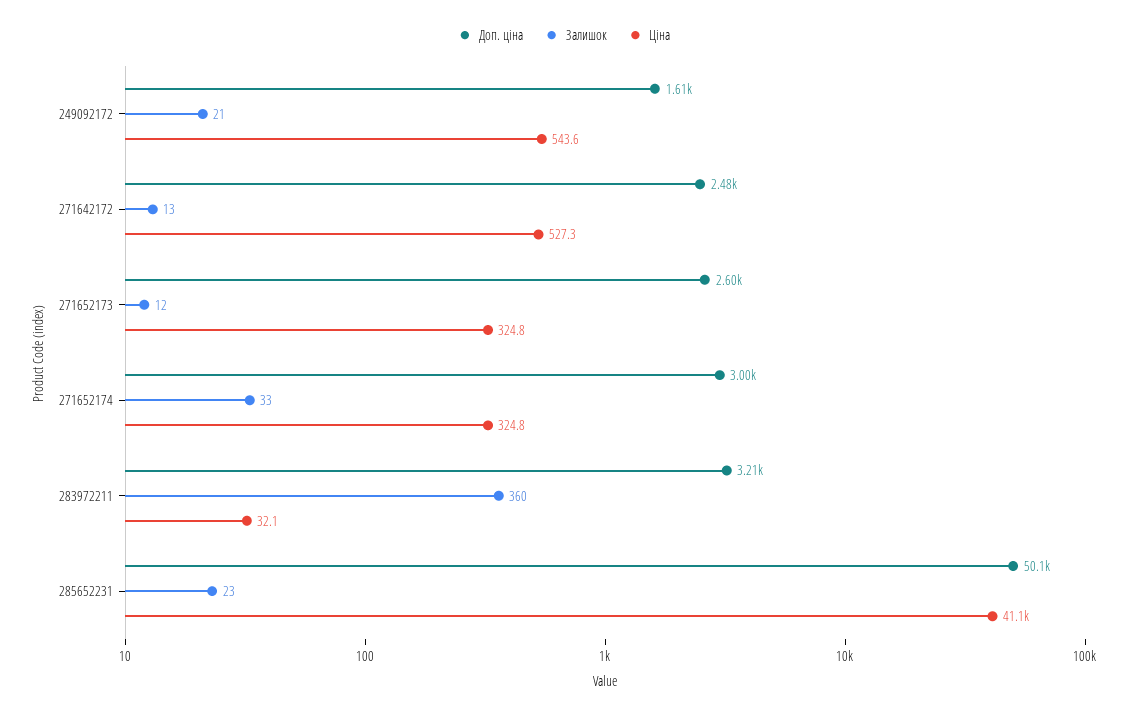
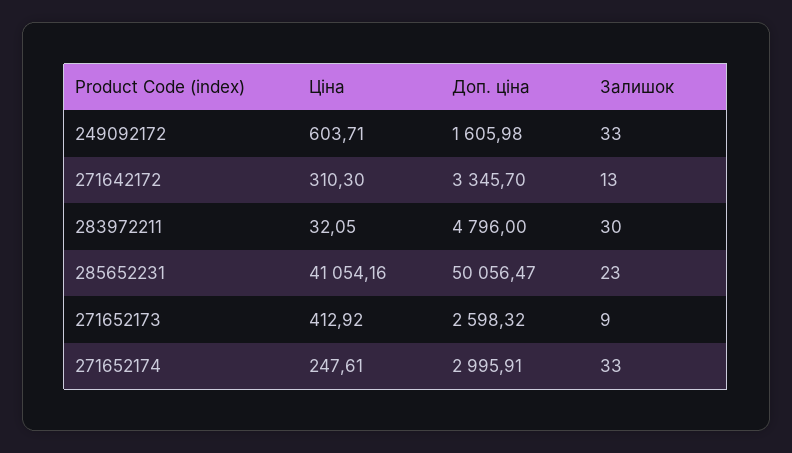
Залишок, 249092172: 21 -> 33
Ціна, 249092172: 543.6 -> 603.71
Доп. ціна, 271642172: 2480 -> 3345.7
Ціна, 271642172: 527.3 -> 310.3
Залишок, 271652173: 12 -> 9
Ціна, 271652173: 324.8 -> 412.92
Ціна, 271652174: 324.8 -> 247.61
Доп. ціна, 283972211: 3210 -> 4796
Залишок, 283972211: 360 -> 30

